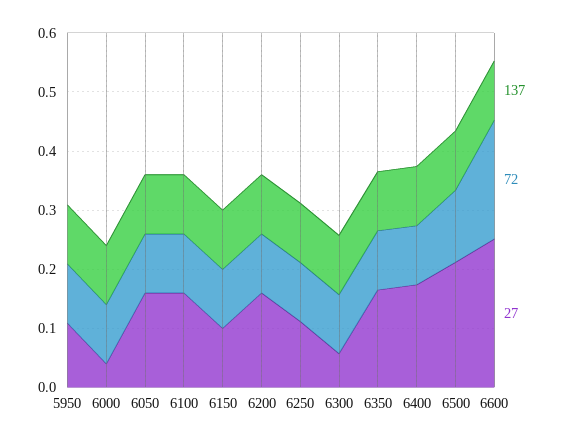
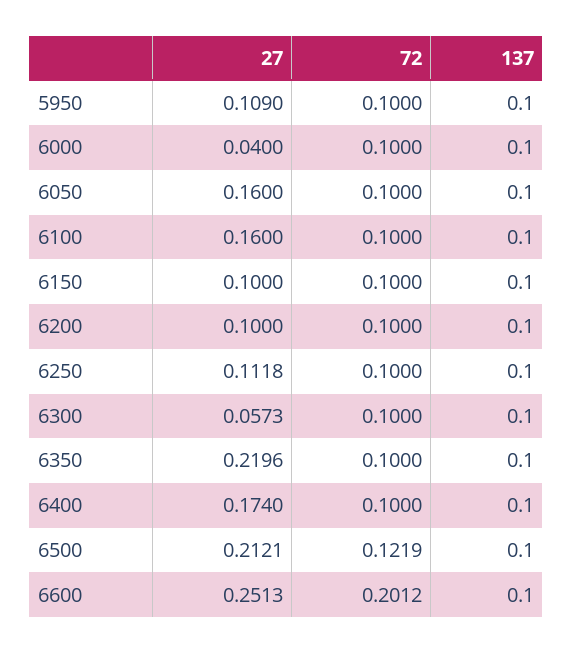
27, 6200: 0.16 -> 0.1
27, 6350: 0.16 -> 0.2196

